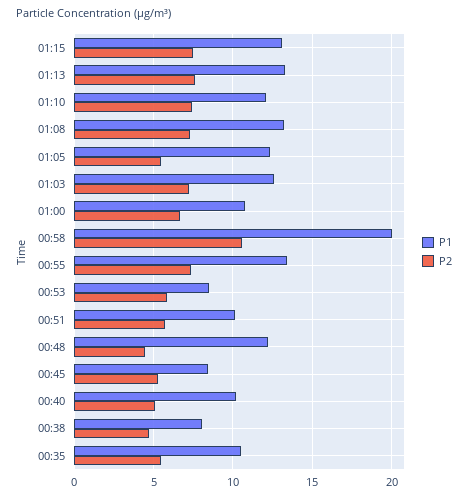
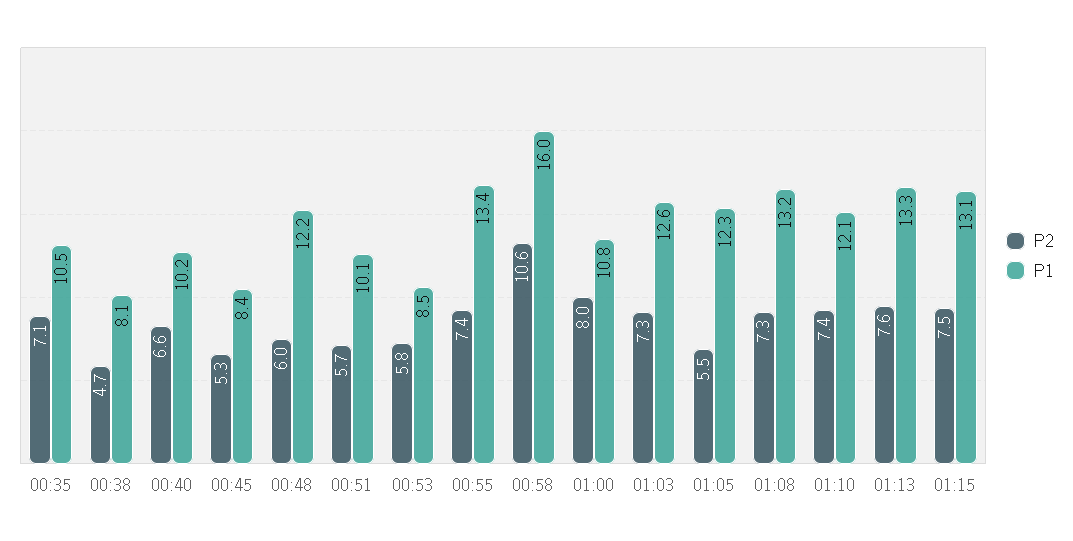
P2, 01:00: 6.5 -> 8
P1, 00:58: 20 -> 16
P2, 00:48: 4.5 -> 6
P2, 00:40: 5 -> 6.6
P2, 00:35: 5.5 -> 7.1

